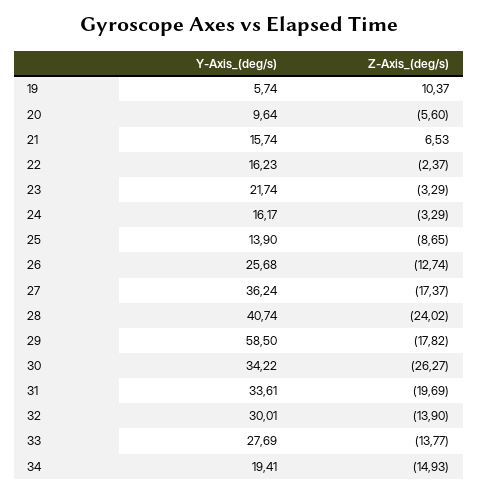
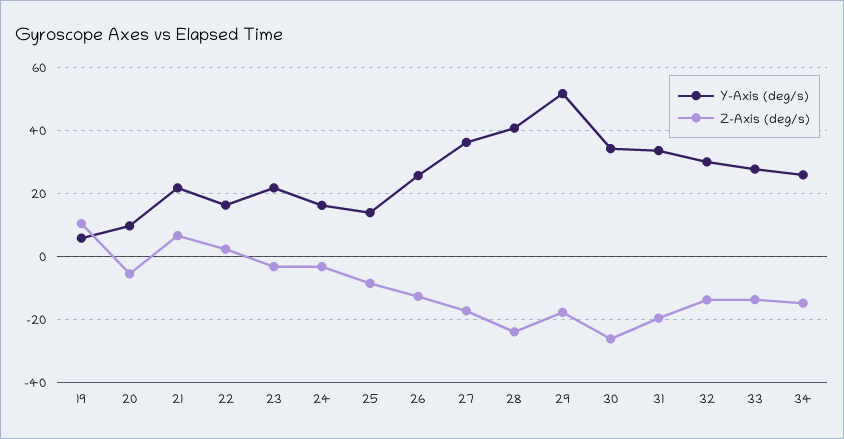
Y-Axis_(deg/s), 21: 15.74 -> 22
Z-Axis_(deg/s), 22: -2.37 -> 2
Y-Axis_(deg/s), 29: 58.5 -> 52
Y-Axis_(deg/s), 34: 19.41 -> 26

